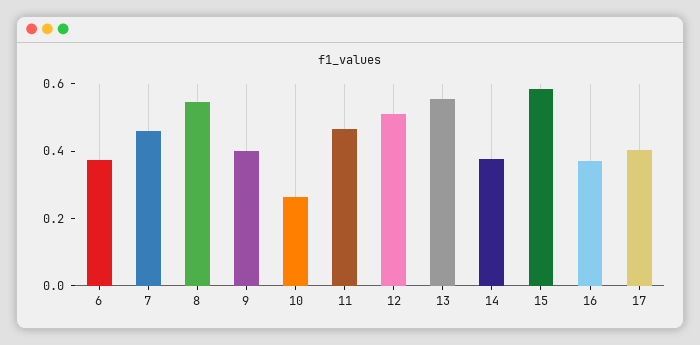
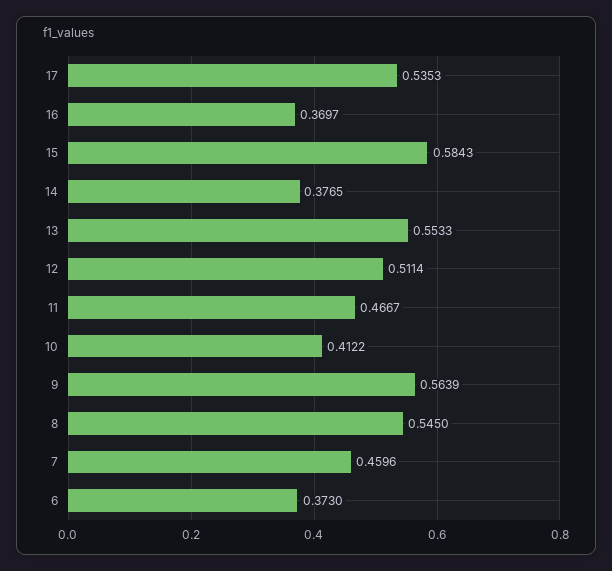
9: 0.4 -> 0.5639
10: 0.25 -> 0.4122
17: 0.4 -> 0.5353

